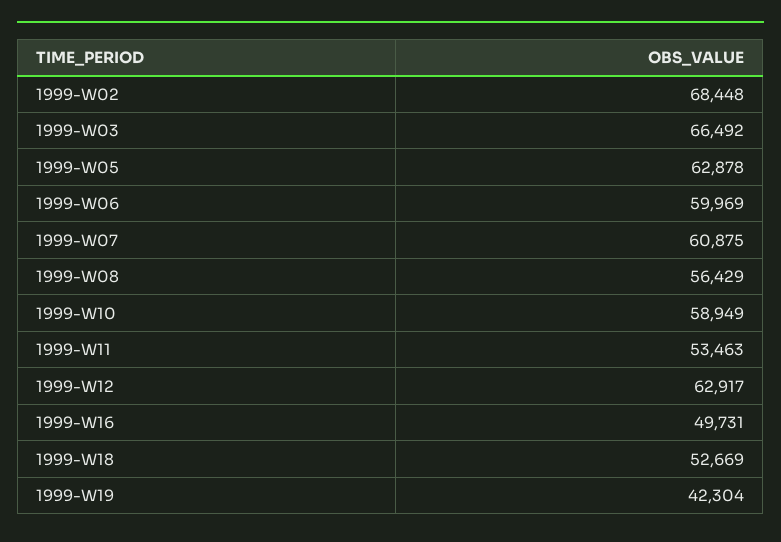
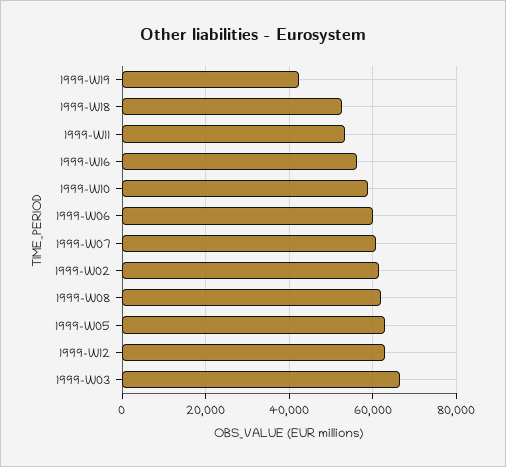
1999-W02: 68448 -> 62000
1999-W08: 56429 -> 62000
1999-W16: 49731 -> 56000

